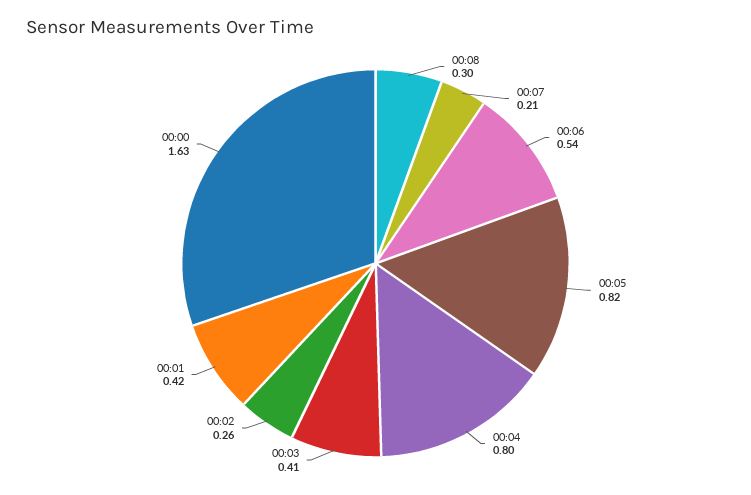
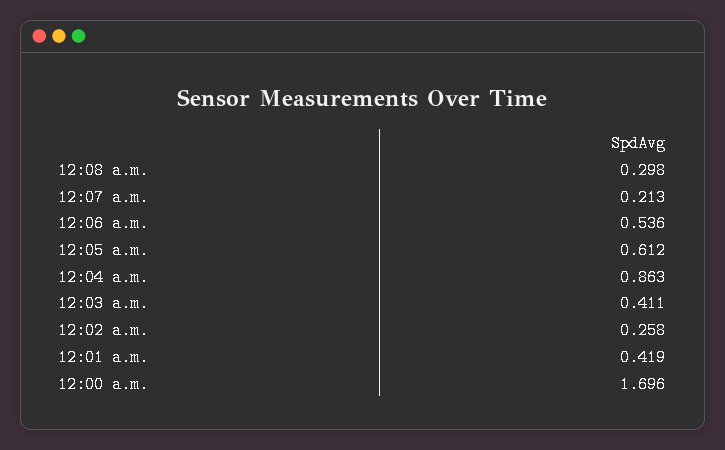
00:05: 0.82 -> 0.612
00:04: 0.8 -> 0.863
00:00: 1.63 -> 1.696

